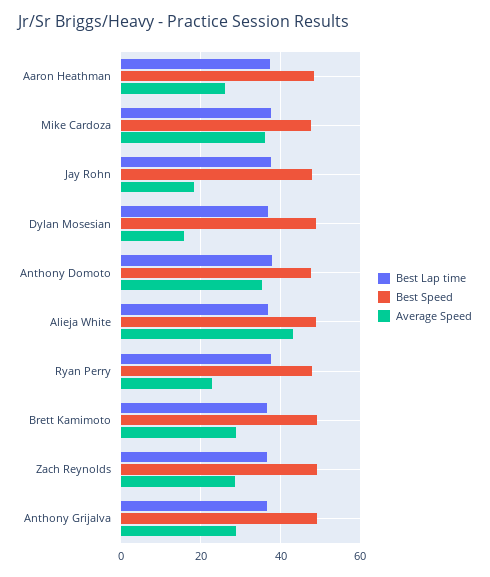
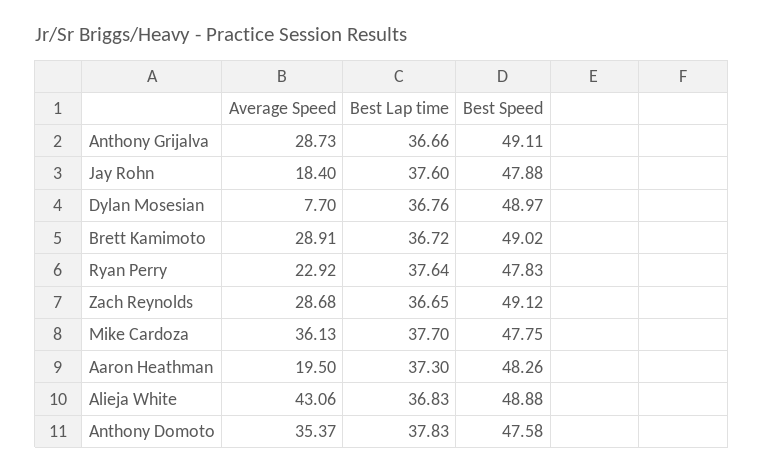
Average Speed, Aaron Heathman: 26 -> 19.5
Average Speed, Dylan Mosesian: 16 -> 7.7

